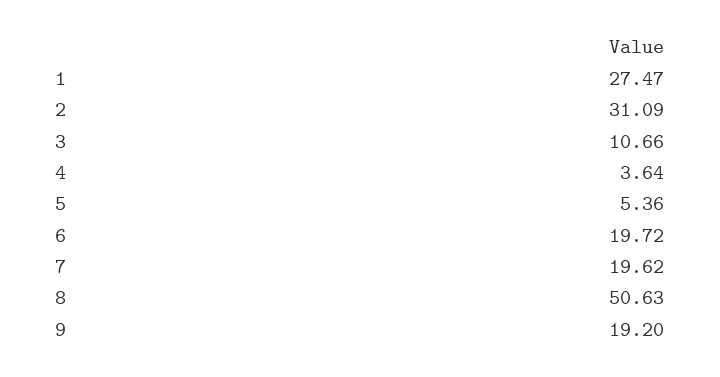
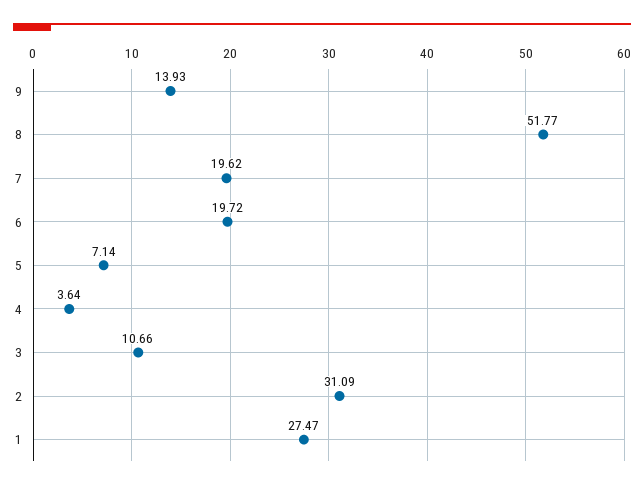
5: 5.36 -> 7.14
8: 50.63 -> 51.77
9: 19.2 -> 13.93

